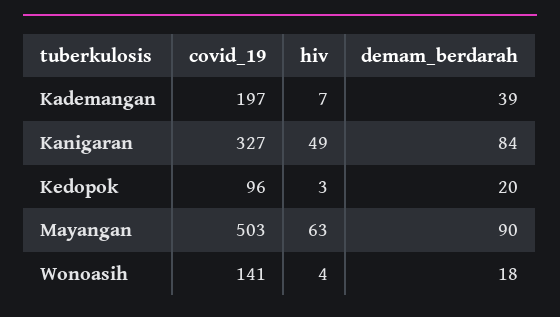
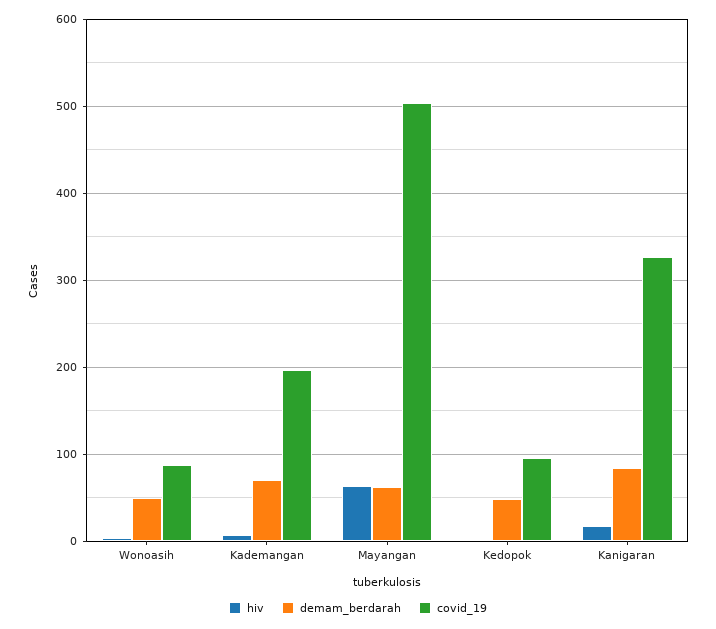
demam_berdarah, Kademangan: 39 -> 70
hiv, Kanigaran: 49 -> 20
demam_berdarah, Kedopok: 20 -> 50
demam_berdarah, Mayangan: 90 -> 60
covid_19, Wonoasih: 141 -> 90
demam_berdarah, Wonoasih: 18 -> 50

